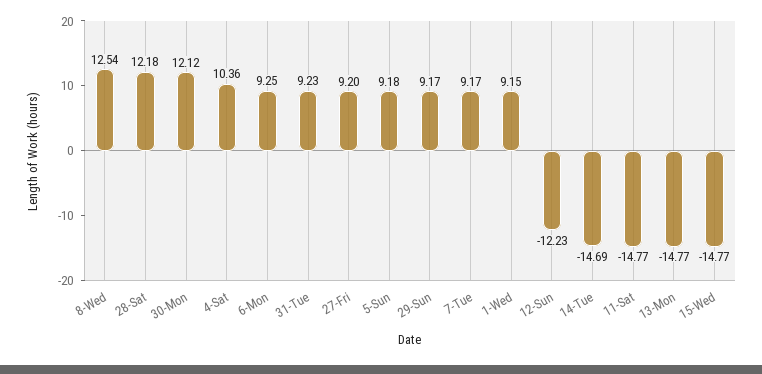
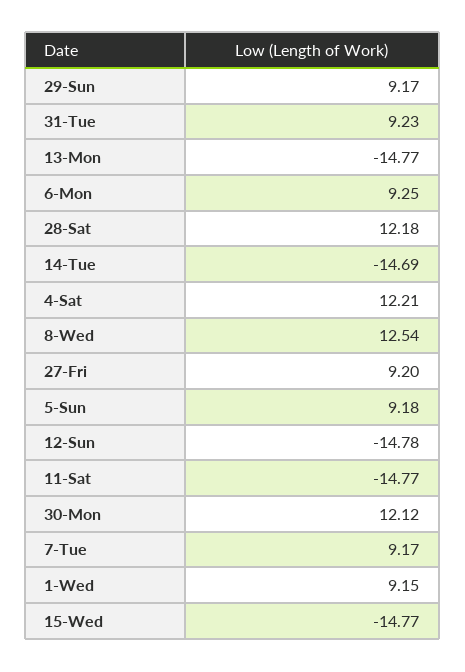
4-Sat: 10.36 -> 12.21
12-Sun: -12.23 -> -14.78

